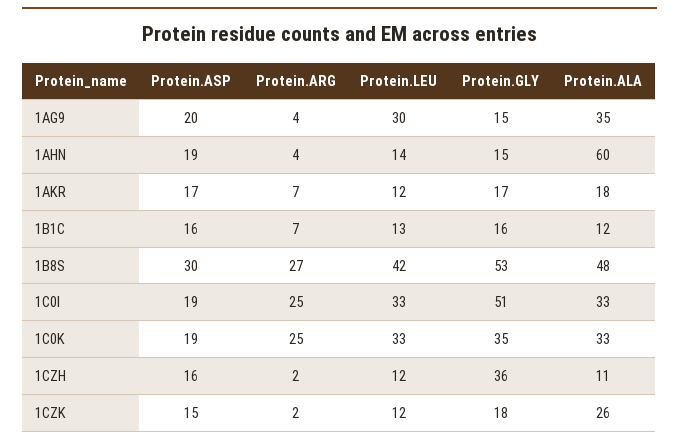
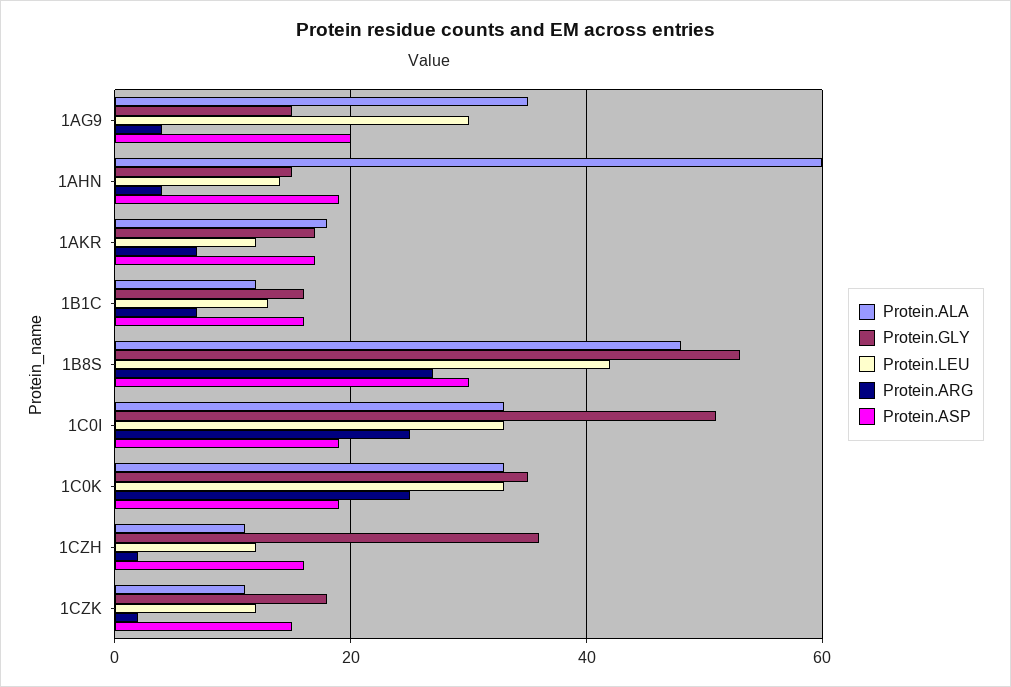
Protein.ALA, 1CZK: 26 -> 10

